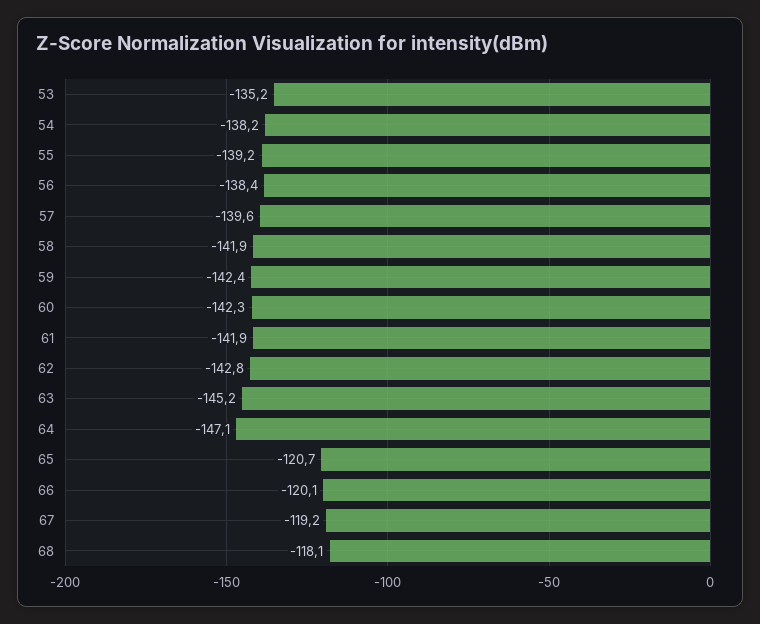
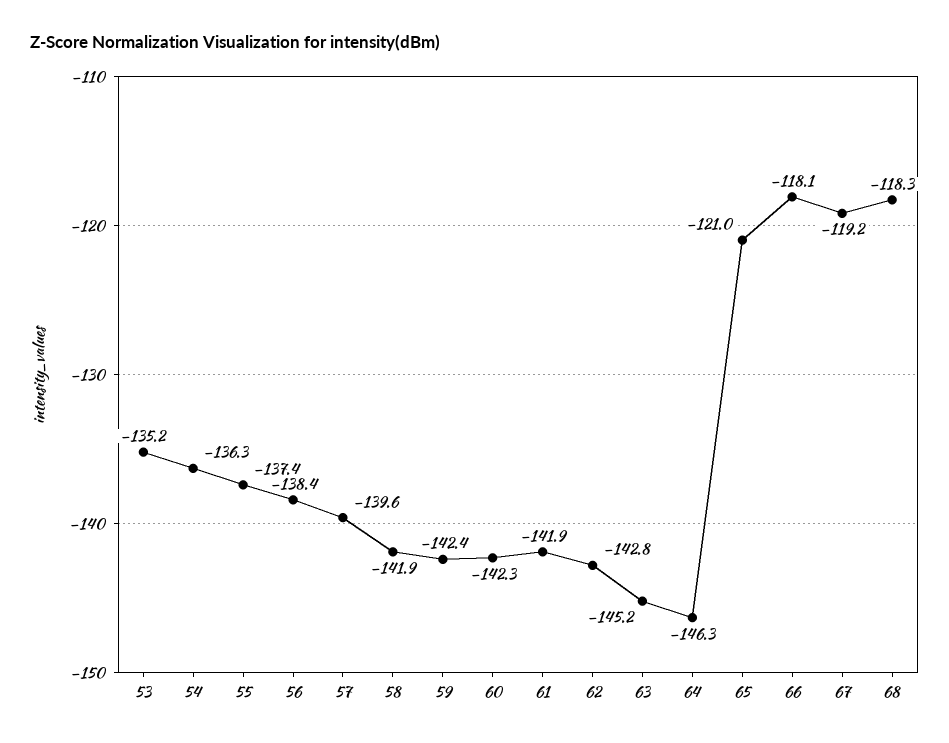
54: -138.2 -> -136.3
55: -139.2 -> -137.4
64: -147.1 -> -146.3
65: -120.7 -> -121
66: -120.1 -> -118.1
68: -118.1 -> -118.3

